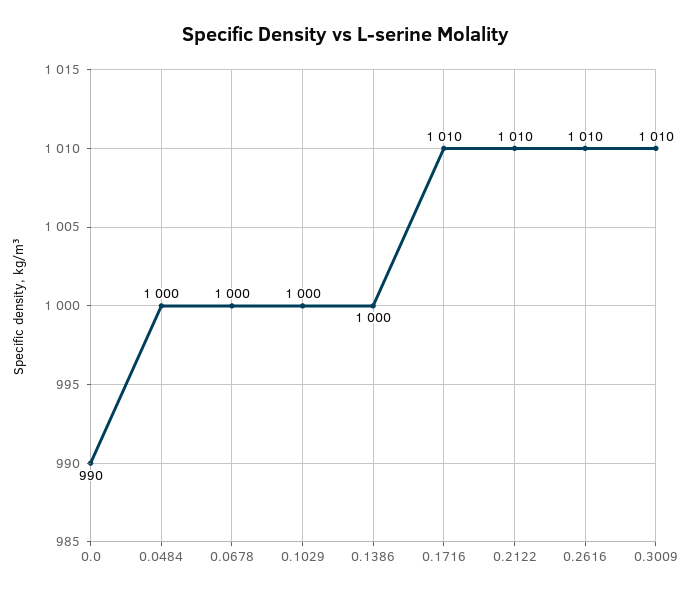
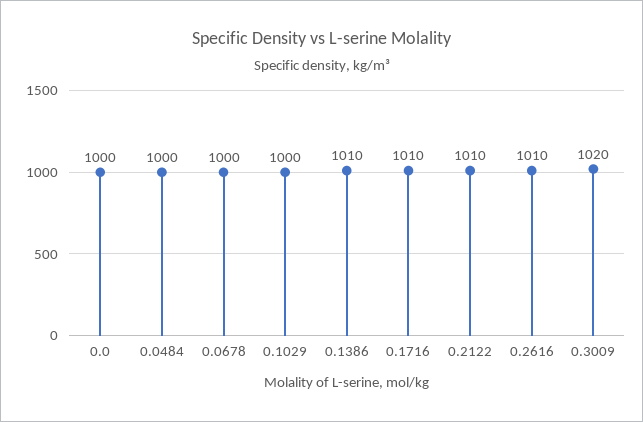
0.0: 990 -> 1000
0.1386: 1000 -> 1010
0.3009: 1010 -> 1020

